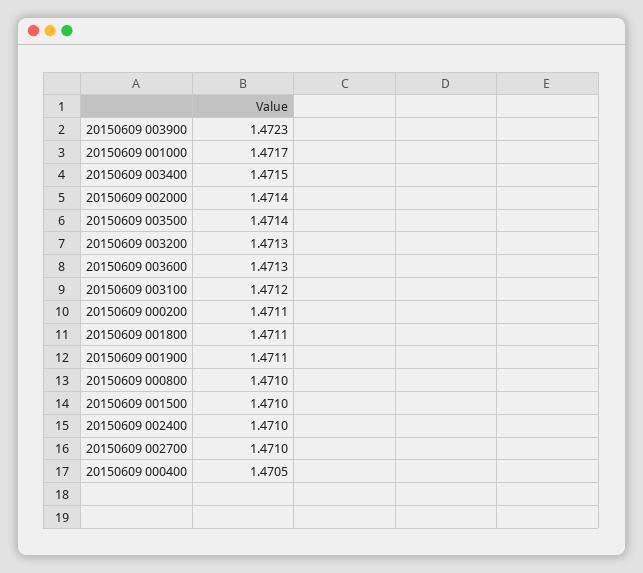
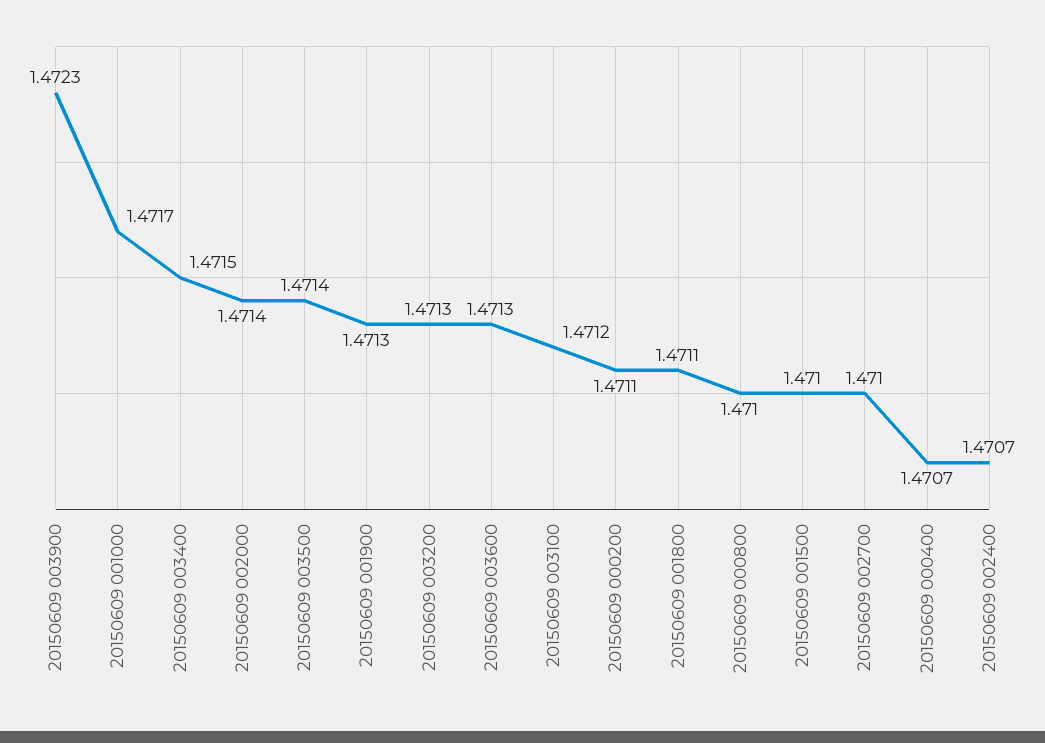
20150609 001900: 1.4711 -> 1.4713
20150609 002400: 1.471 -> 1.4707
20150609 000400: 1.4705 -> 1.4707

